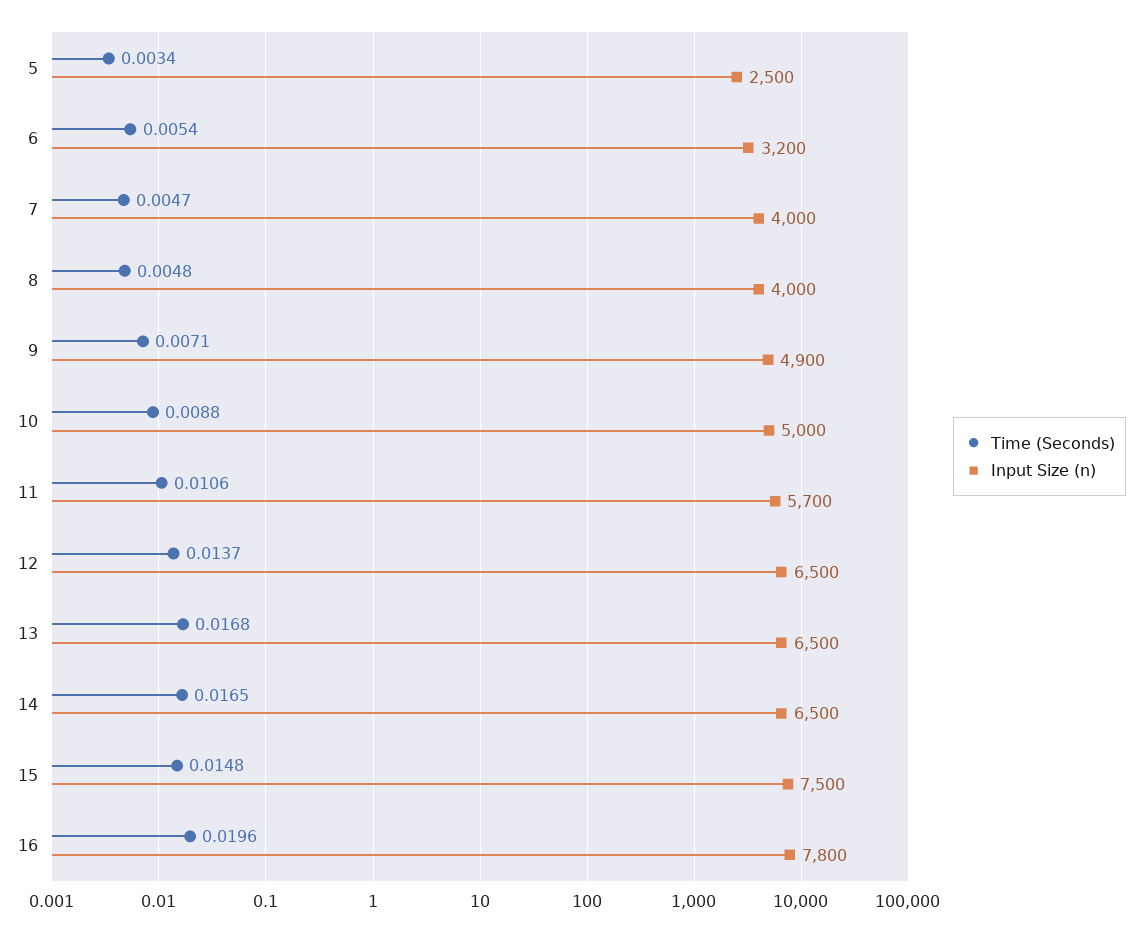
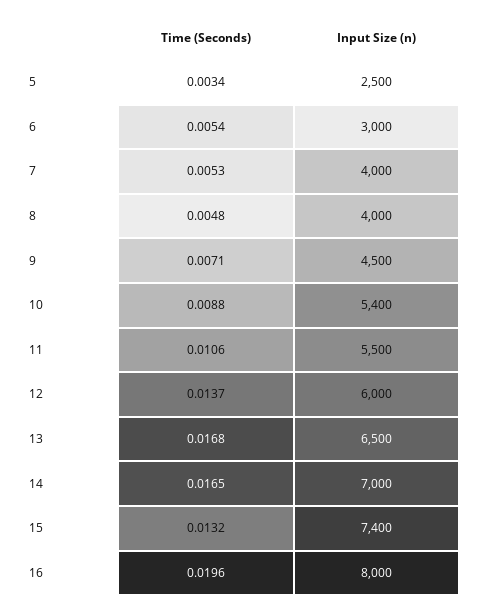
Input Size (n), 6: 3200 -> 3000
Time (Seconds), 7: 0.0047 -> 0.0053
Input Size (n), 9: 4900 -> 4500
Input Size (n), 10: 5000 -> 5400
Input Size (n), 11: 5700 -> 5500
Input Size (n), 12: 6500 -> 6000
Input Size (n), 14: 6500 -> 7000
Time (Seconds), 15: 0.0148 -> 0.0132
Input Size (n), 15: 7500 -> 7400
Input Size (n), 16: 7800 -> 8000

